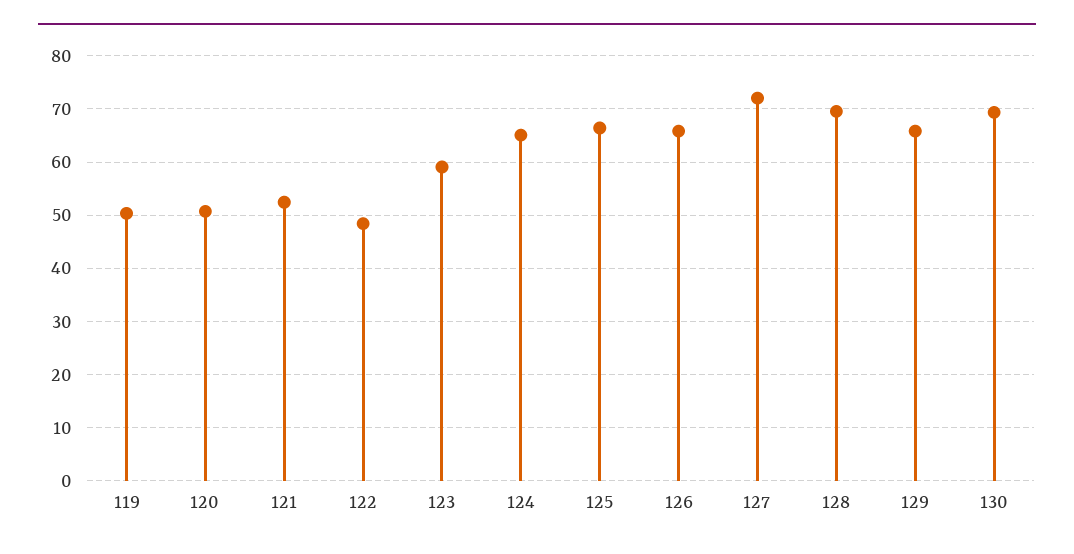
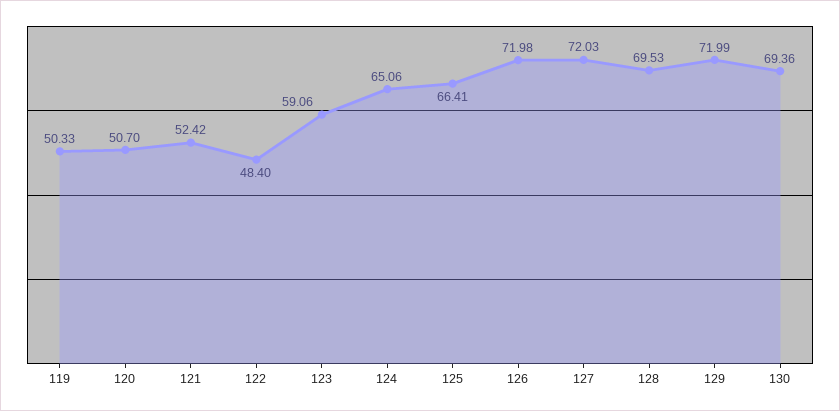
126: 66 -> 71.98
129: 66 -> 71.99

